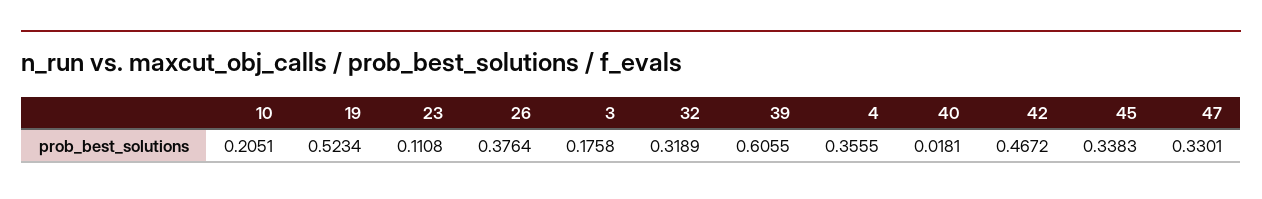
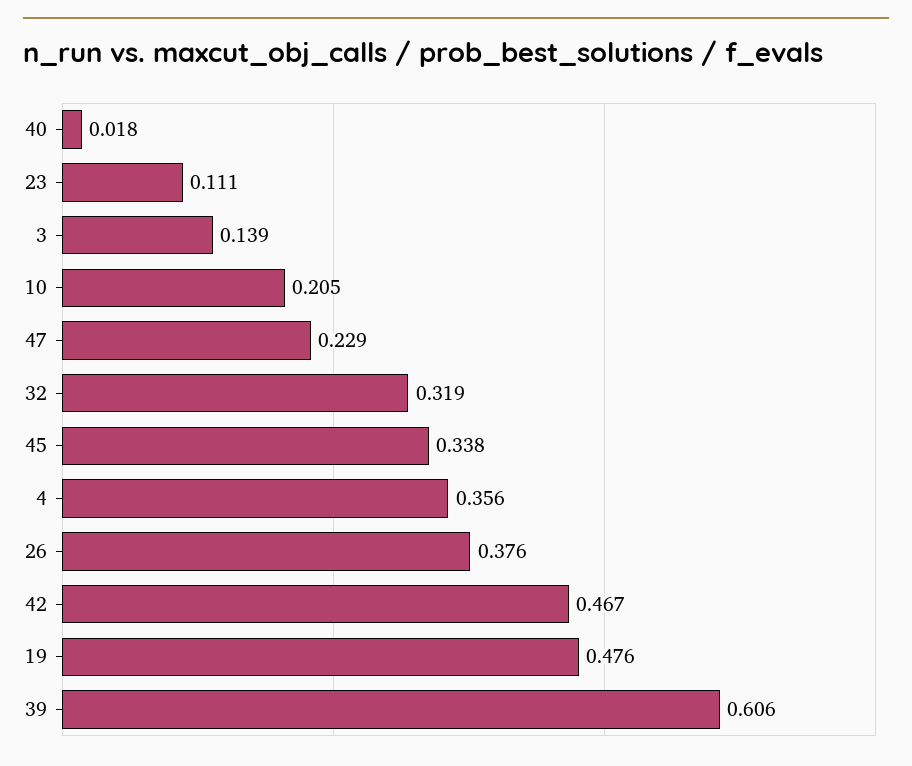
19: 0.5234 -> 0.476
3: 0.1758 -> 0.139
47: 0.3301 -> 0.229

